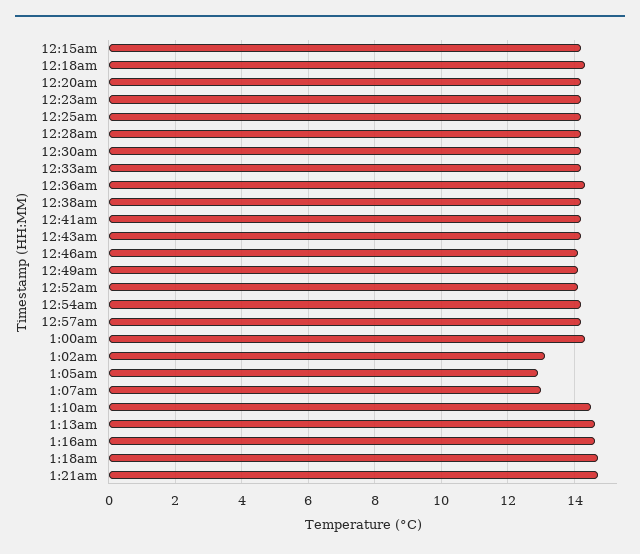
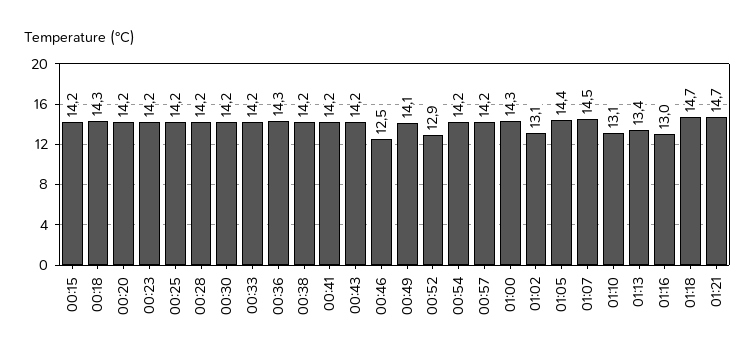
12:46am: 14 -> 12.5
12:52am: 14 -> 12.9
1:05am: 13 -> 14.4
1:07am: 13 -> 14.5
1:10am: 14.5 -> 13.1
1:13am: 14.5 -> 13.4
1:16am: 14.5 -> 13

